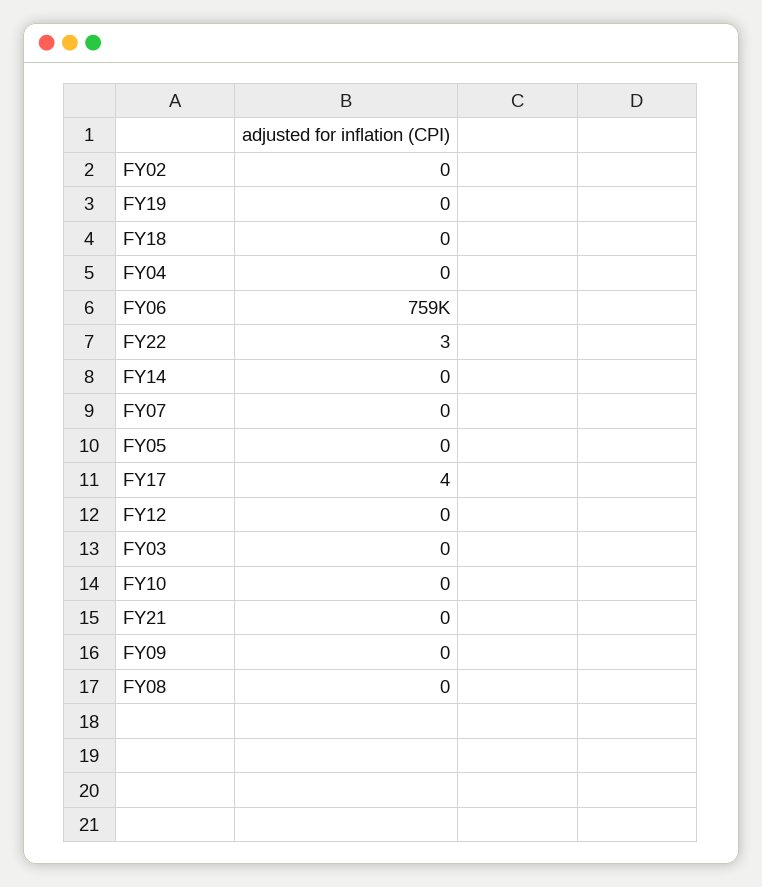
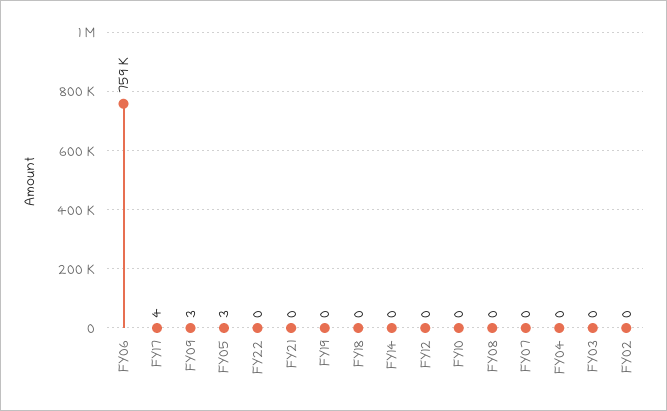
FY22: 3 -> 0
FY05: 0 -> 3
FY09: 0 -> 3

